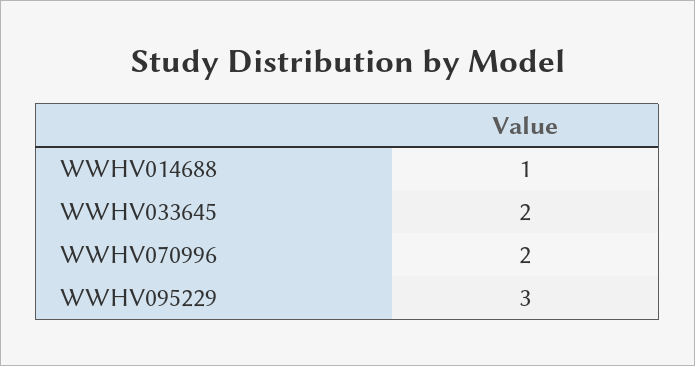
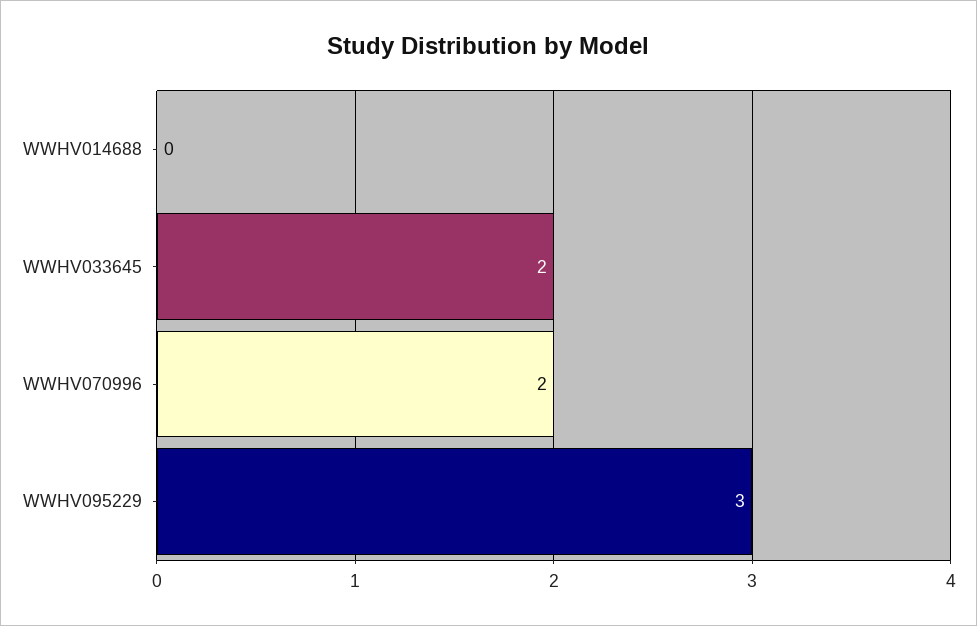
WWHV014688: 1 -> 0

